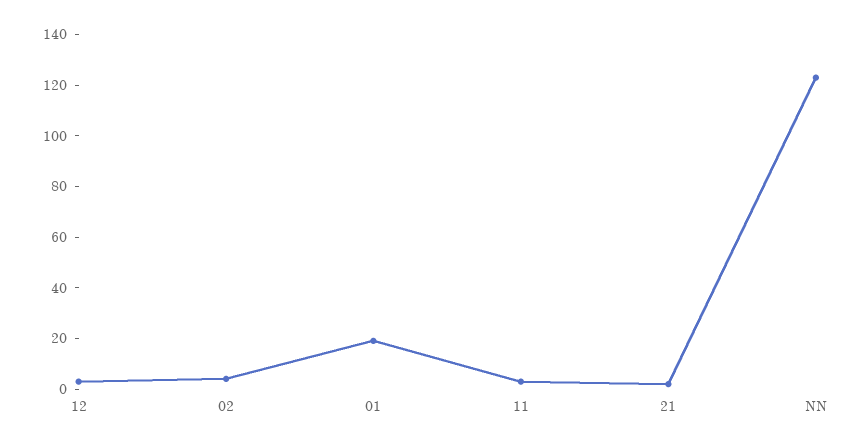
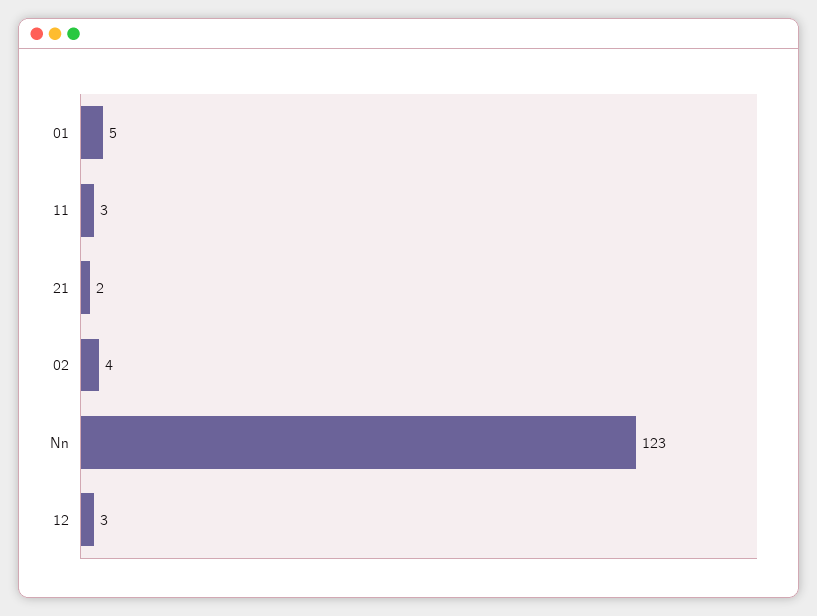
01: 20 -> 5

